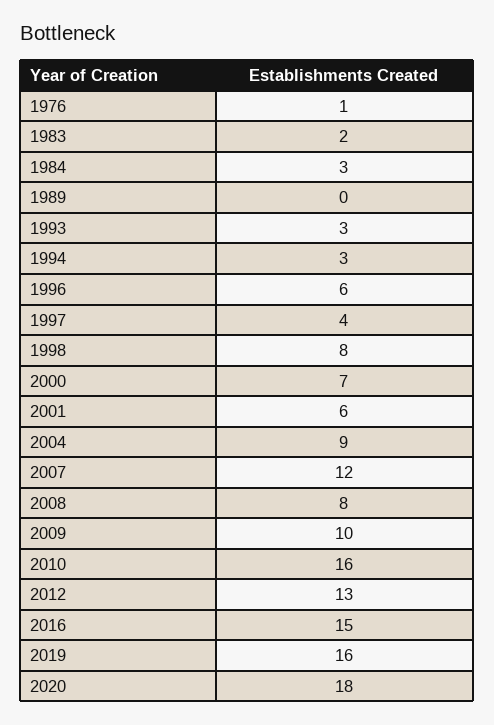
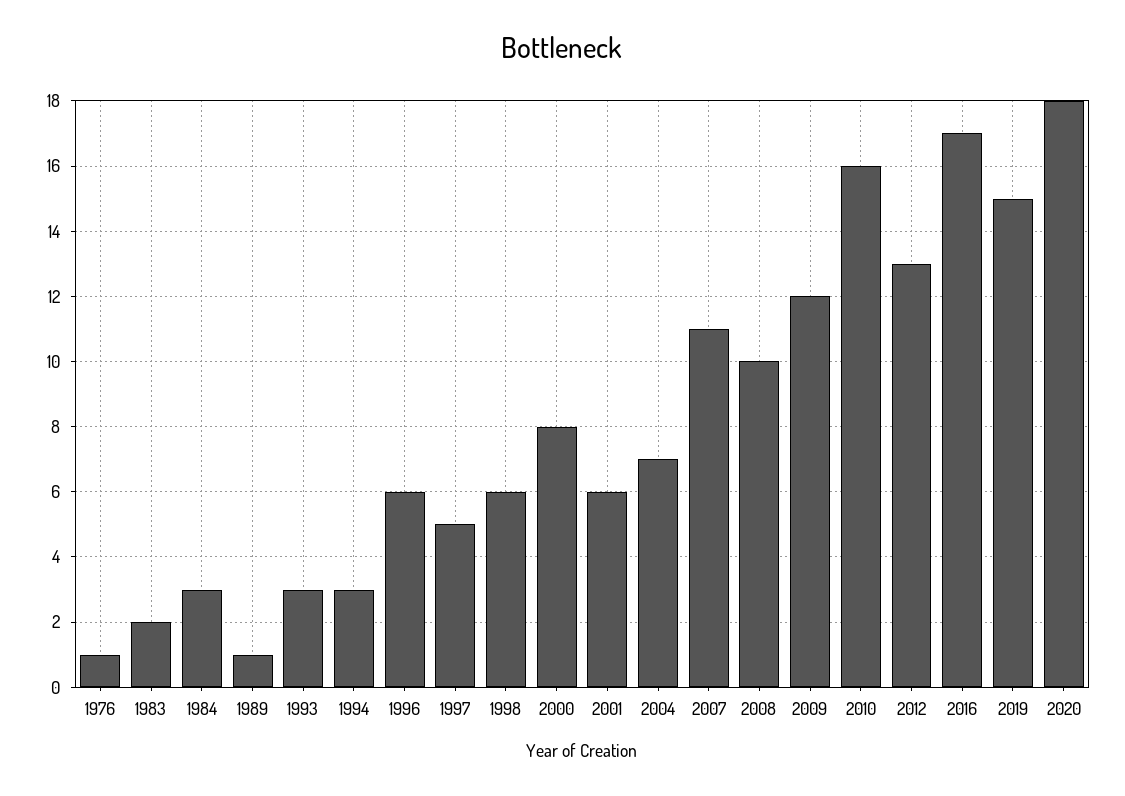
1989: 0 -> 1
1997: 4 -> 5
1998: 8 -> 6
2000: 7 -> 8
2004: 9 -> 7
2007: 12 -> 11
2008: 8 -> 10
2009: 10 -> 12
2016: 15 -> 17
2019: 16 -> 15

